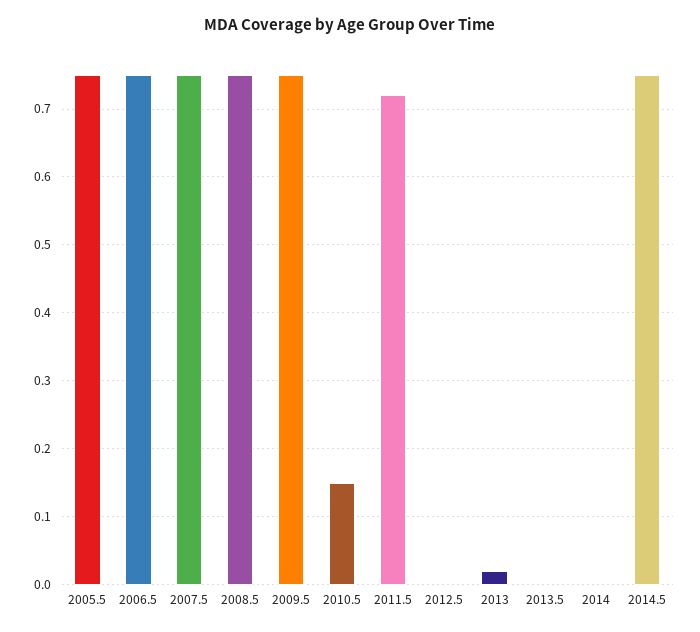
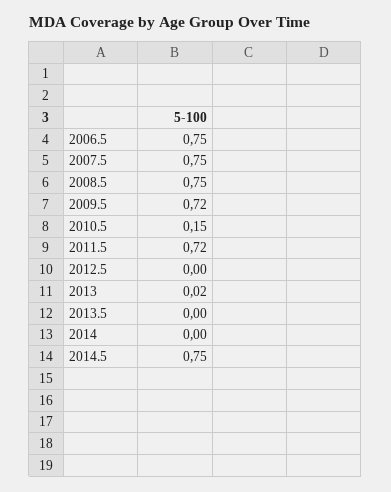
2005.5: 0.75 -> none
2009.5: 0.75 -> 0.72

